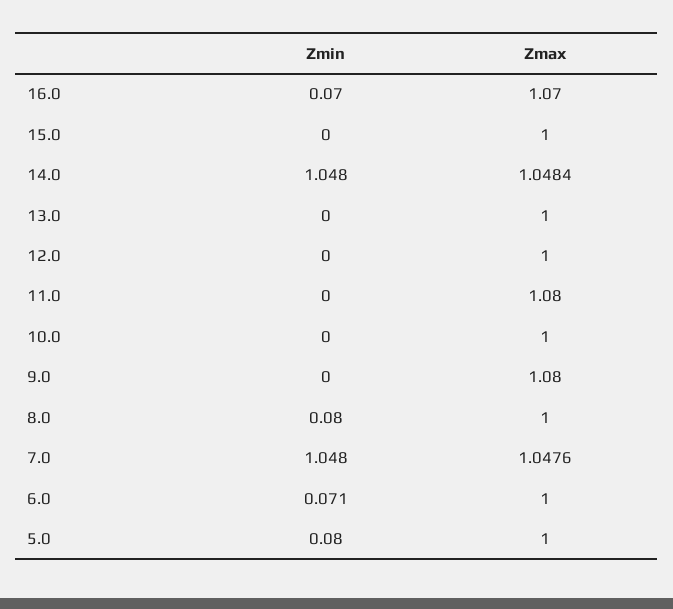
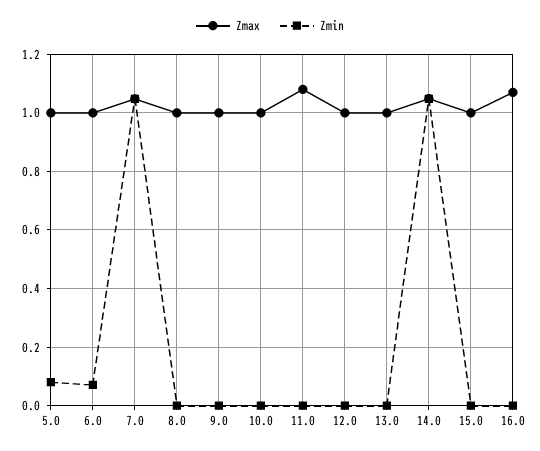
Zmin, 16.0: 0.07 -> 0
Zmax, 9.0: 1.08 -> 1
Zmin, 8.0: 0.08 -> 0

